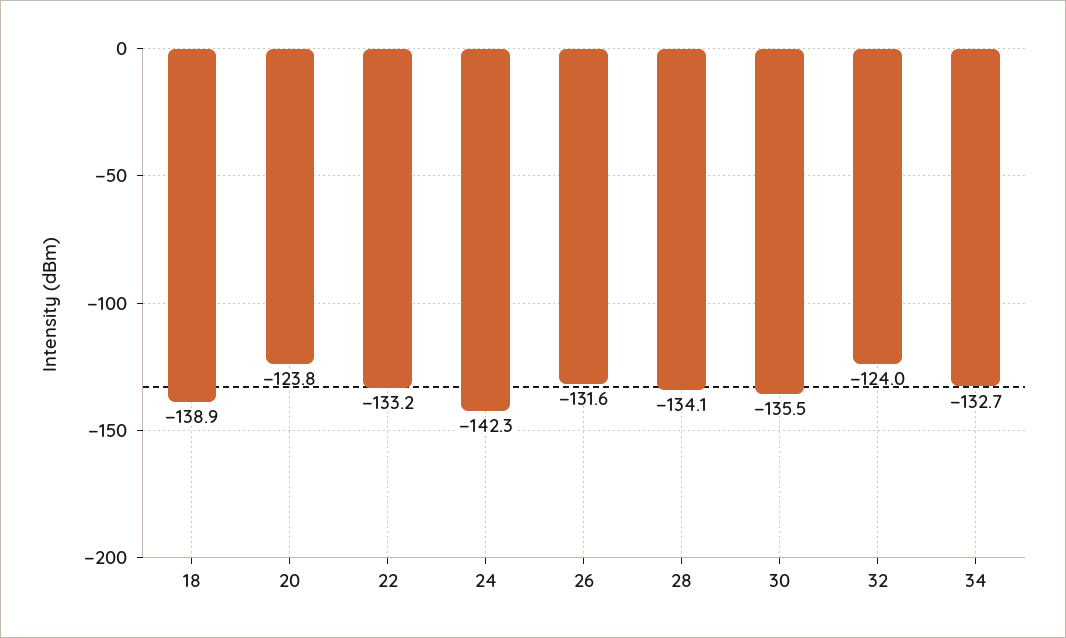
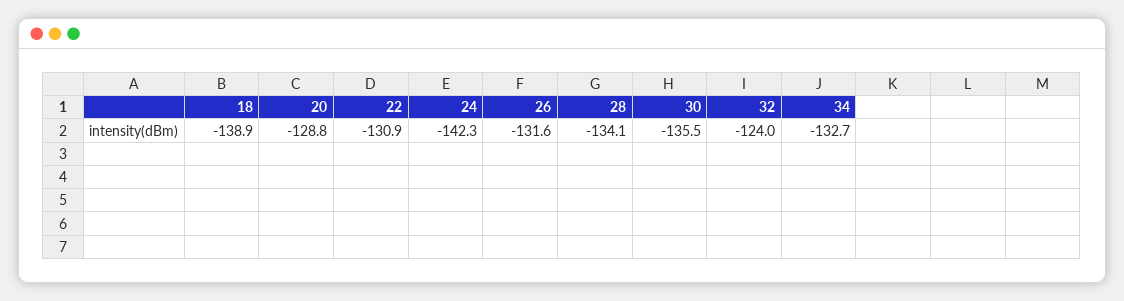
20: -123.8 -> -128.8
22: -133.2 -> -130.9

